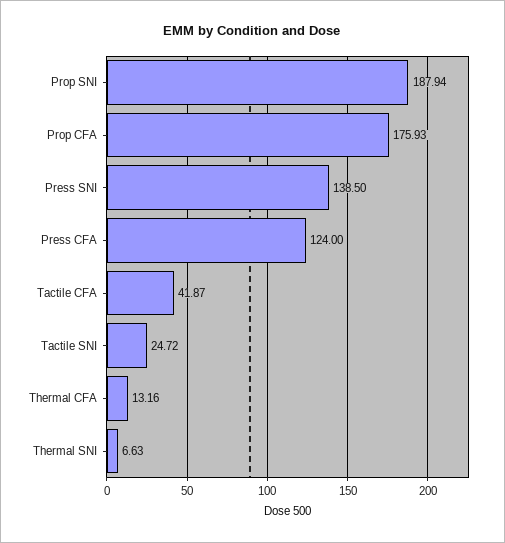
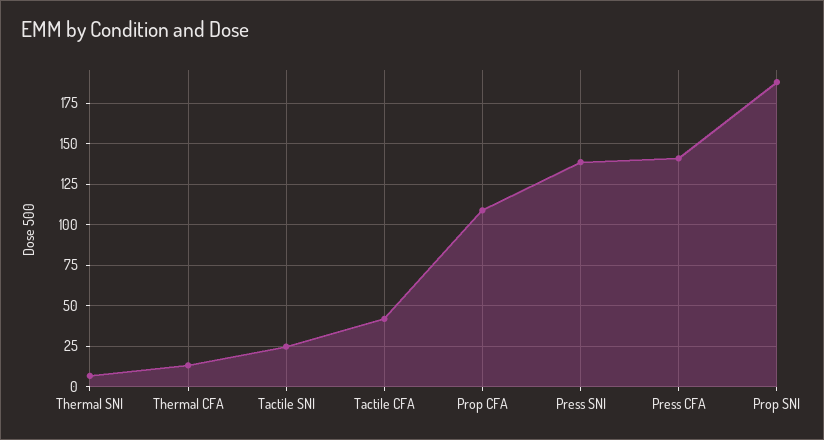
Prop CFA: 175.93 -> 110
Press CFA: 124 -> 140

